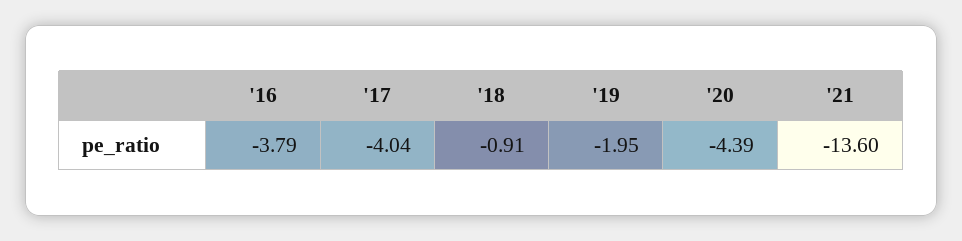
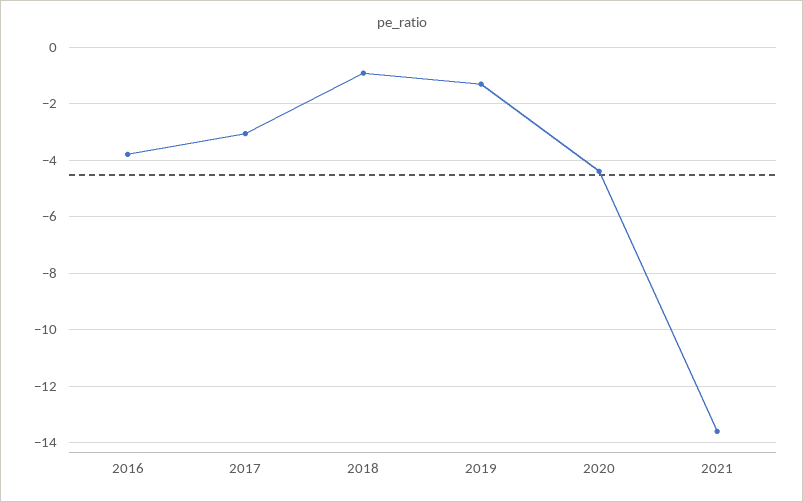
'17: -4.04 -> -3
'19: -1.95 -> -1.25

